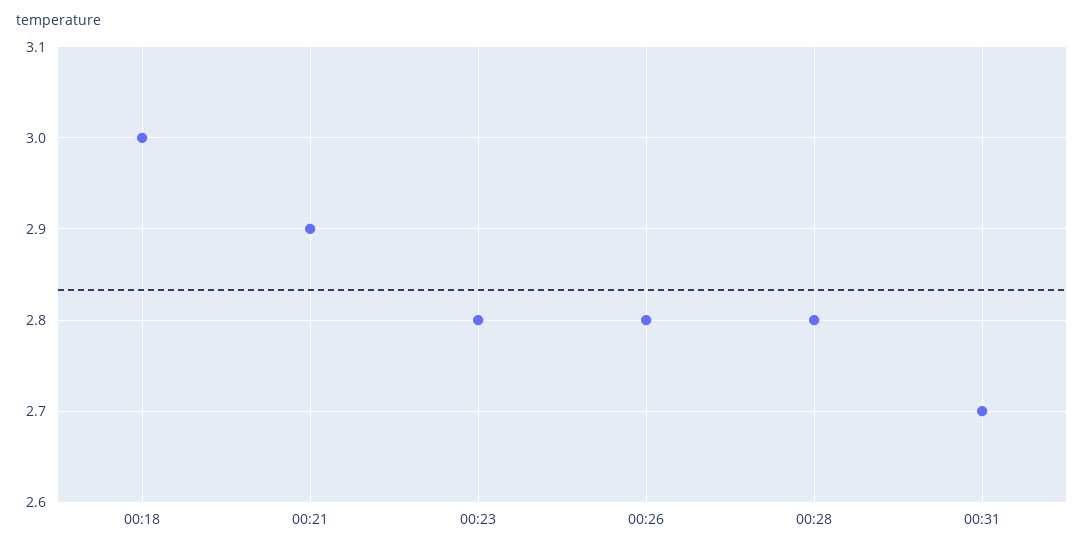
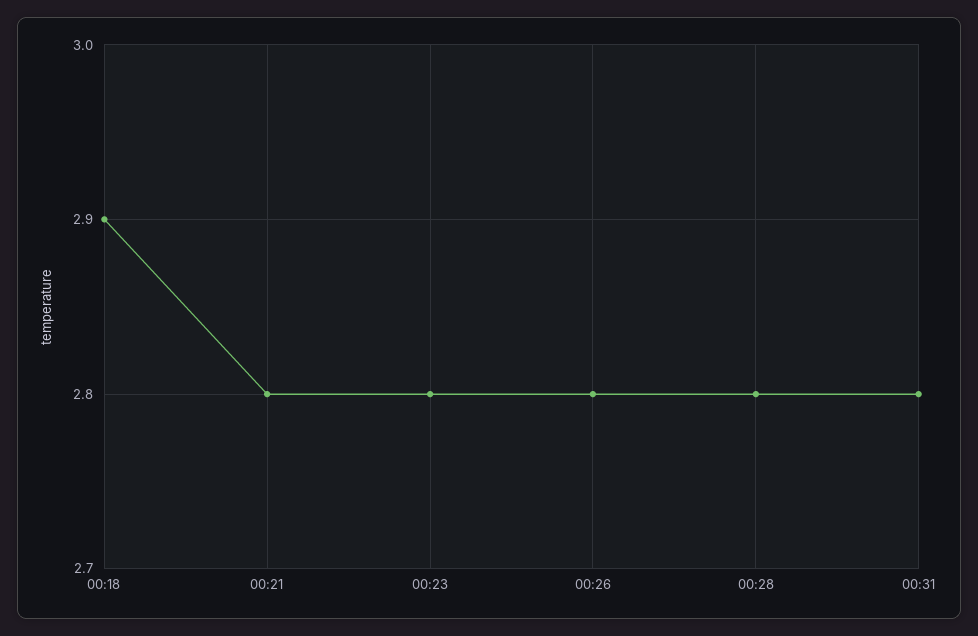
00:18: 3 -> 2.9
00:21: 2.9 -> 2.8
00:31: 2.7 -> 2.8

